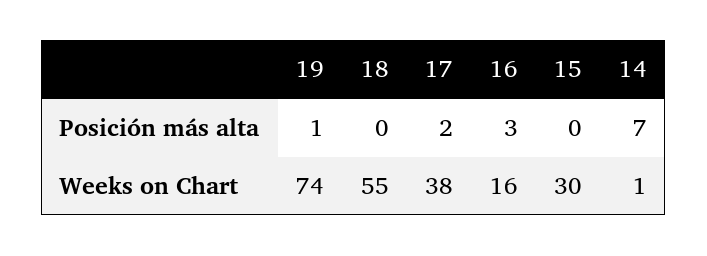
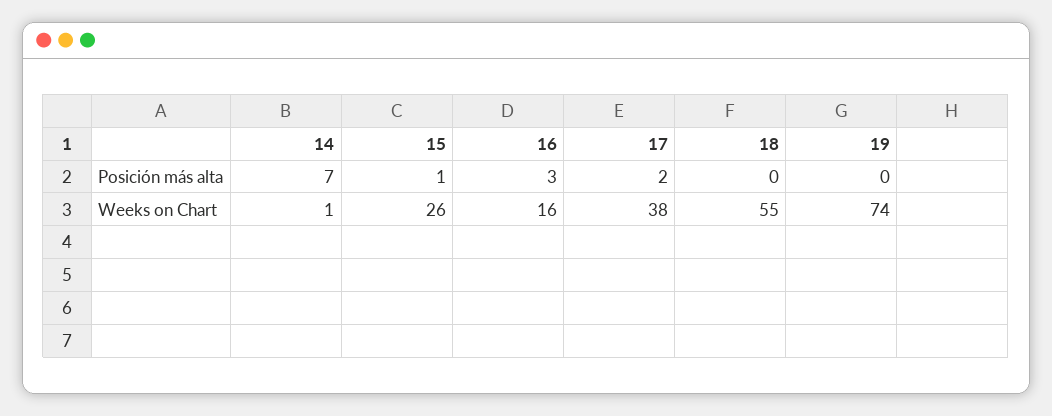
19, Posición más alta: 1 -> 0
15, Posición más alta: 0 -> 1
15, Weeks on Chart: 30 -> 26

